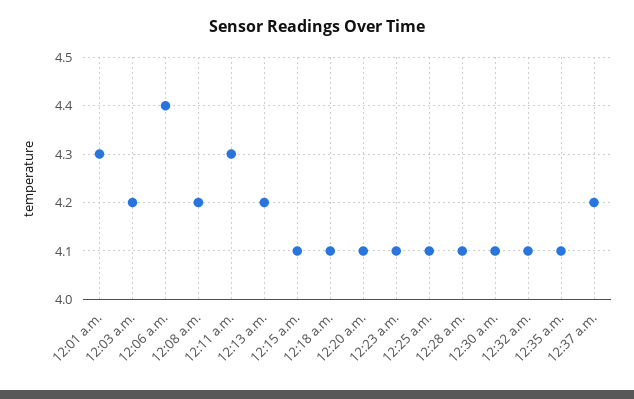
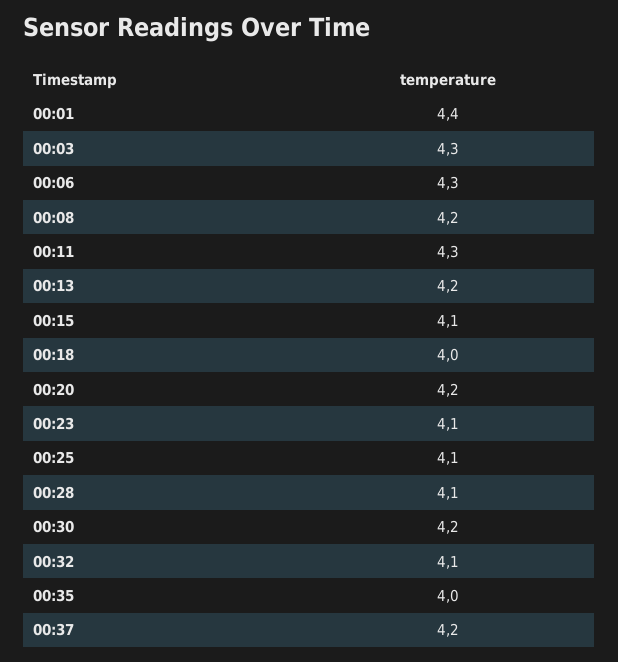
12:01 a.m.: 4.3 -> 4.4
12:03 a.m.: 4.2 -> 4.3
12:06 a.m.: 4.4 -> 4.3
12:18 a.m.: 4.1 -> 4
12:20 a.m.: 4.1 -> 4.2
12:30 a.m.: 4.1 -> 4.2
12:35 a.m.: 4.1 -> 4

